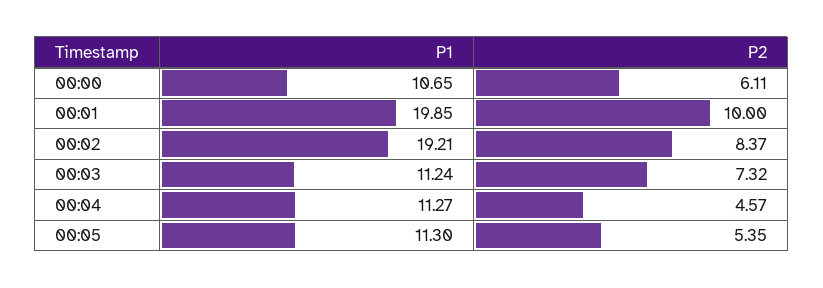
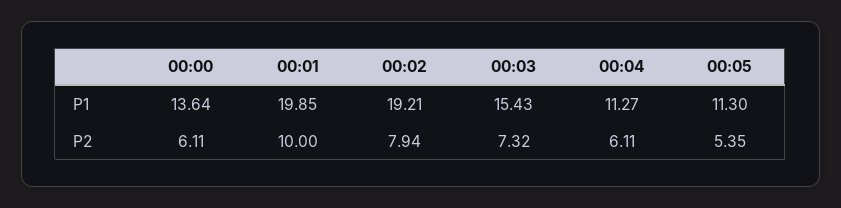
P1, 00:00: 10.65 -> 13.64
P2, 00:02: 8.37 -> 7.94
P1, 00:03: 11.24 -> 15.43
P2, 00:04: 4.57 -> 6.11

